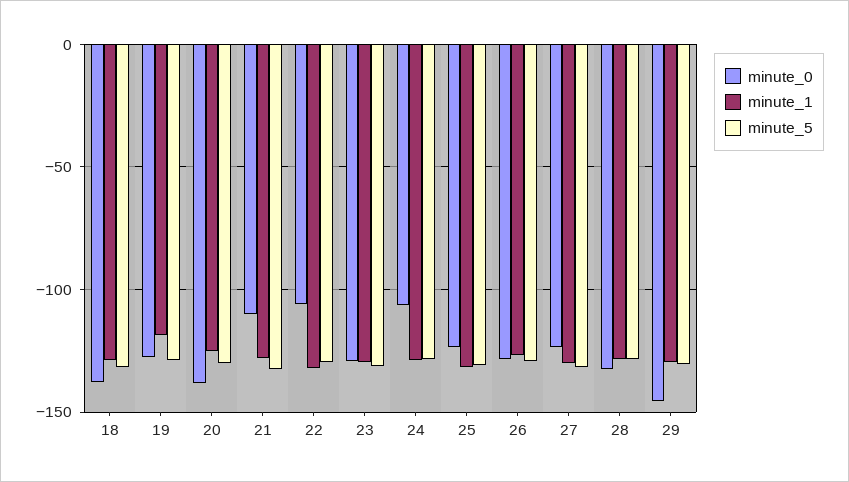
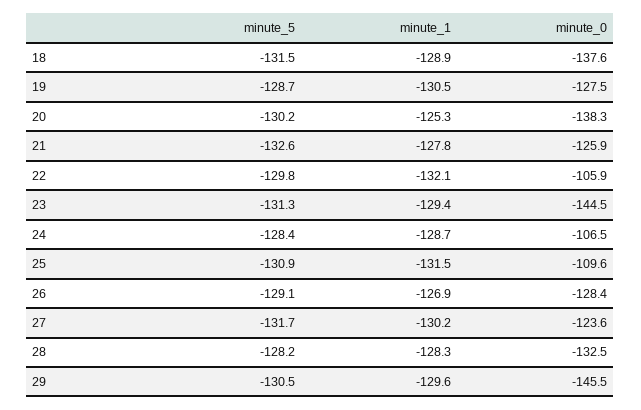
minute_1, 19: -120 -> -130.5
minute_0, 21: -110 -> -125.9
minute_0, 23: -130 -> -144.5
minute_0, 25: -125 -> -109.6

